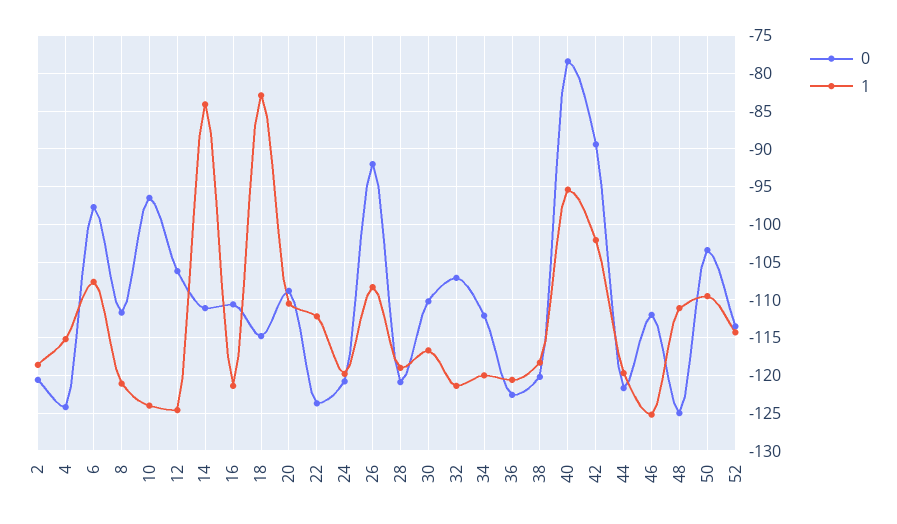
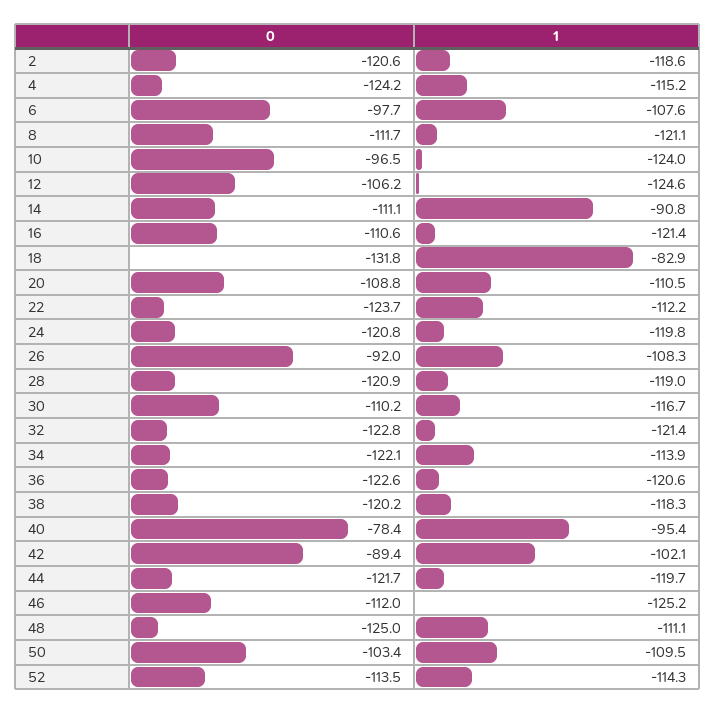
1, 14: -84 -> -90.8
0, 18: -115 -> -131.8
0, 32: -107 -> -122.8
0, 34: -112 -> -122.1
1, 34: -120 -> -113.9

